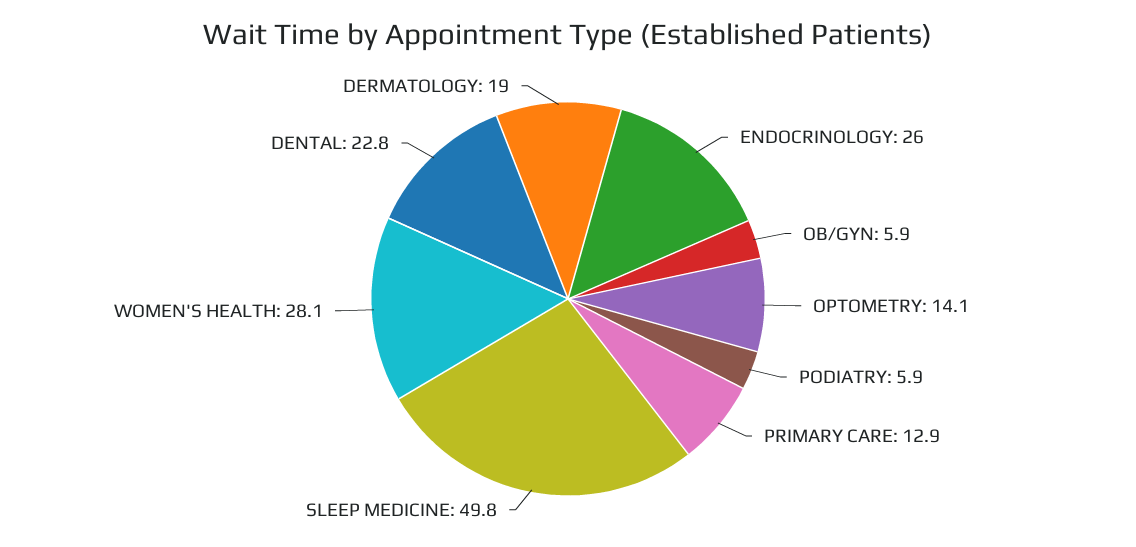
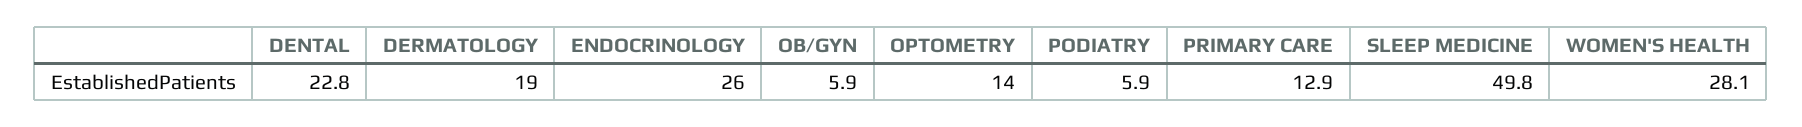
OPTOMETRY: 14.1 -> 14

